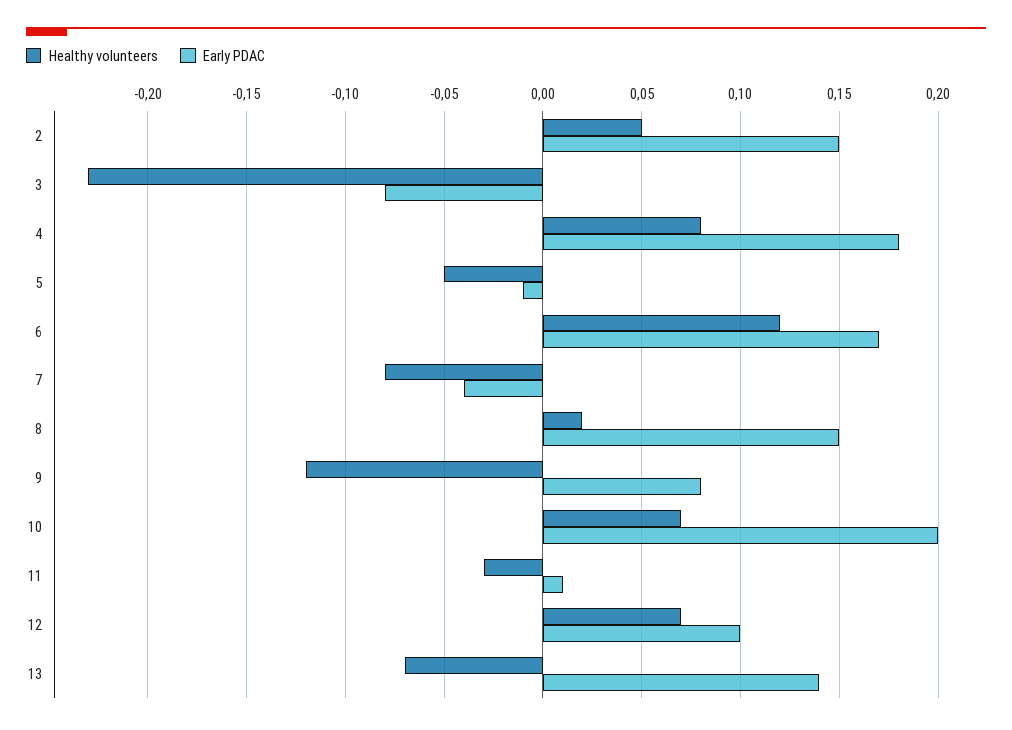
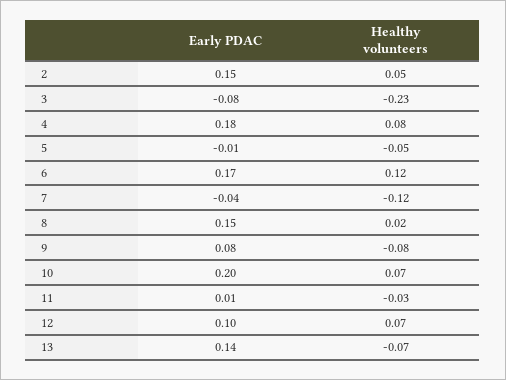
Healthy volunteers, 7: -0.08 -> -0.12
Healthy volunteers, 9: -0.12 -> -0.08

